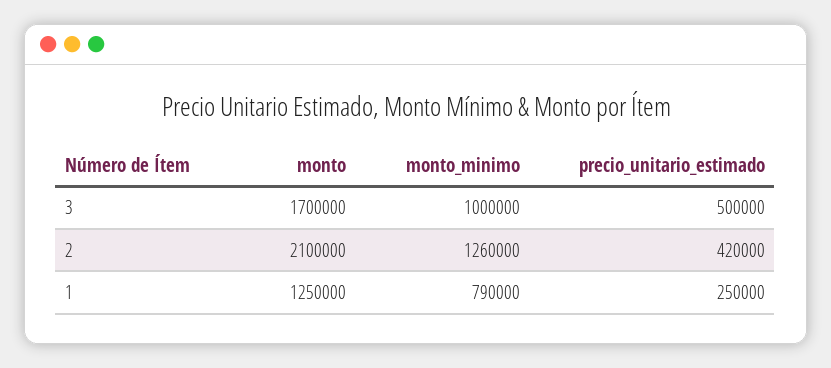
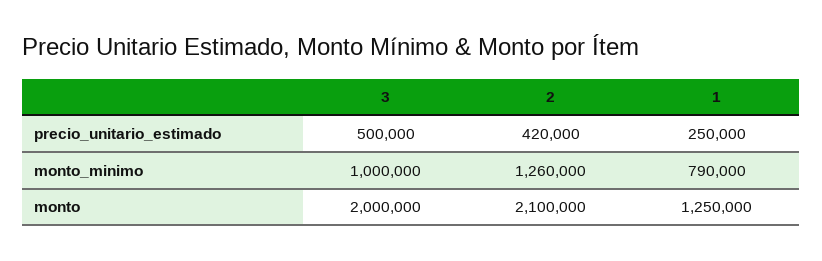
monto, 3: 1700000 -> 2000000

